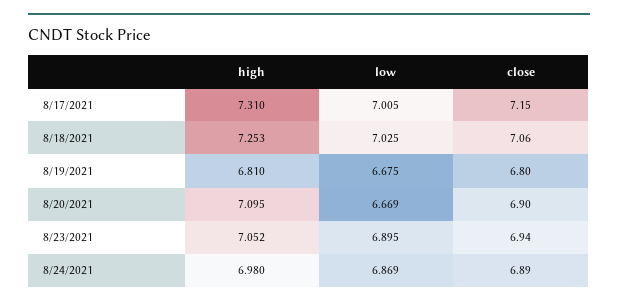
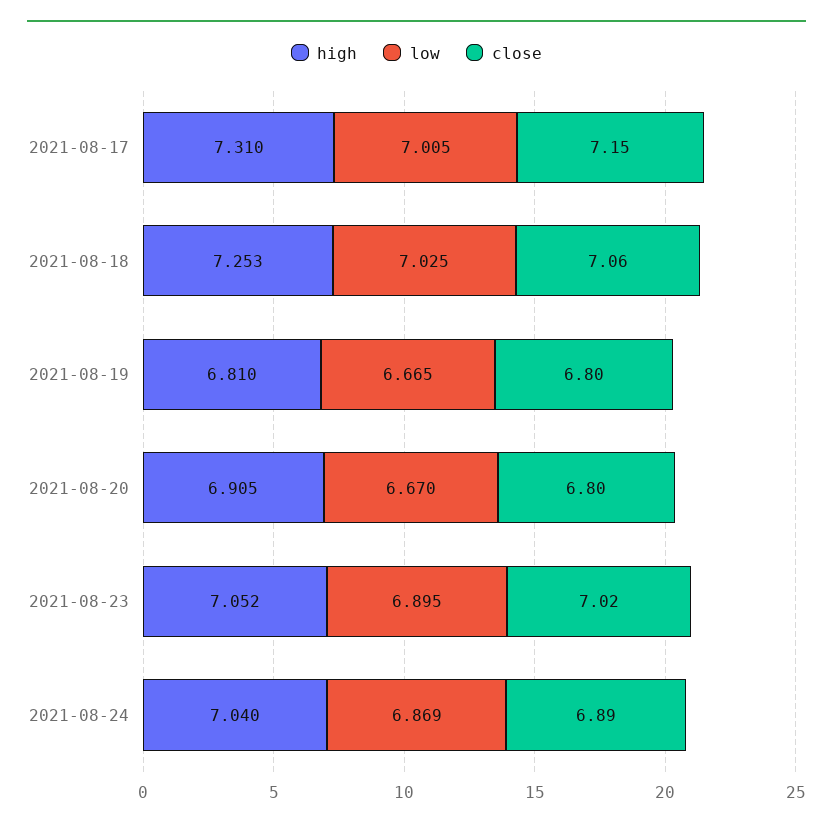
low, 8/19/2021: 6.675 -> 6.665
high, 8/20/2021: 7.095 -> 6.905
low, 8/20/2021: 6.669 -> 6.67
close, 8/20/2021: 6.9 -> 6.8
close, 8/23/2021: 6.94 -> 7.02
high, 8/24/2021: 6.98 -> 7.04

